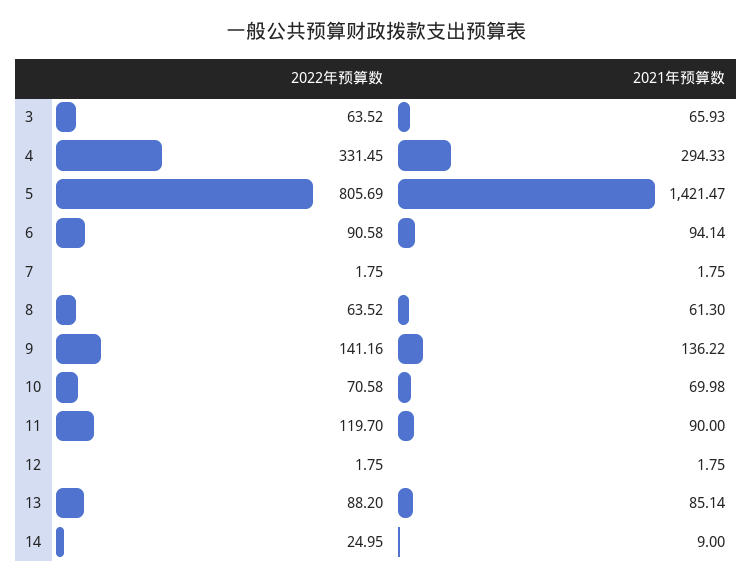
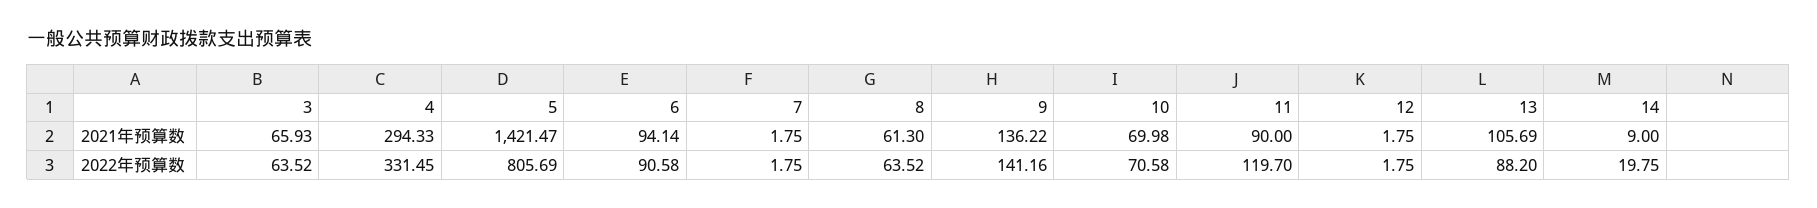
2021年预算数, 13: 85.14 -> 105.69
2022年预算数, 14: 24.95 -> 19.75

